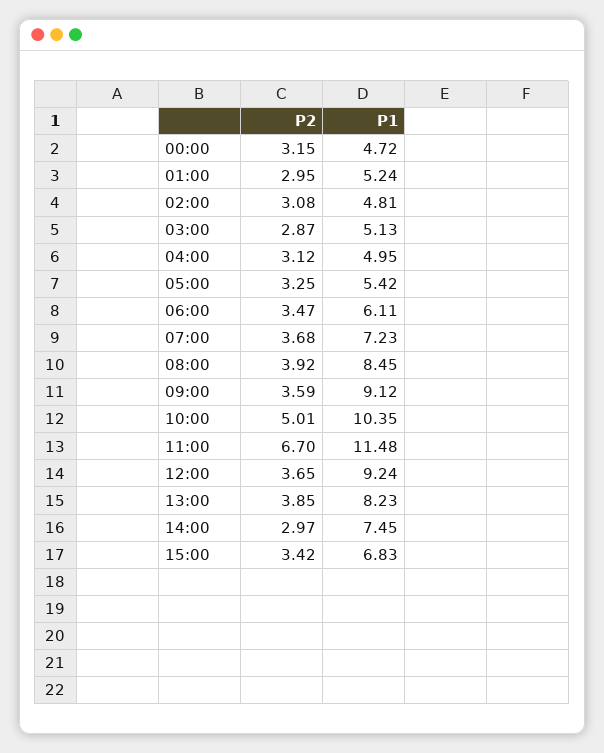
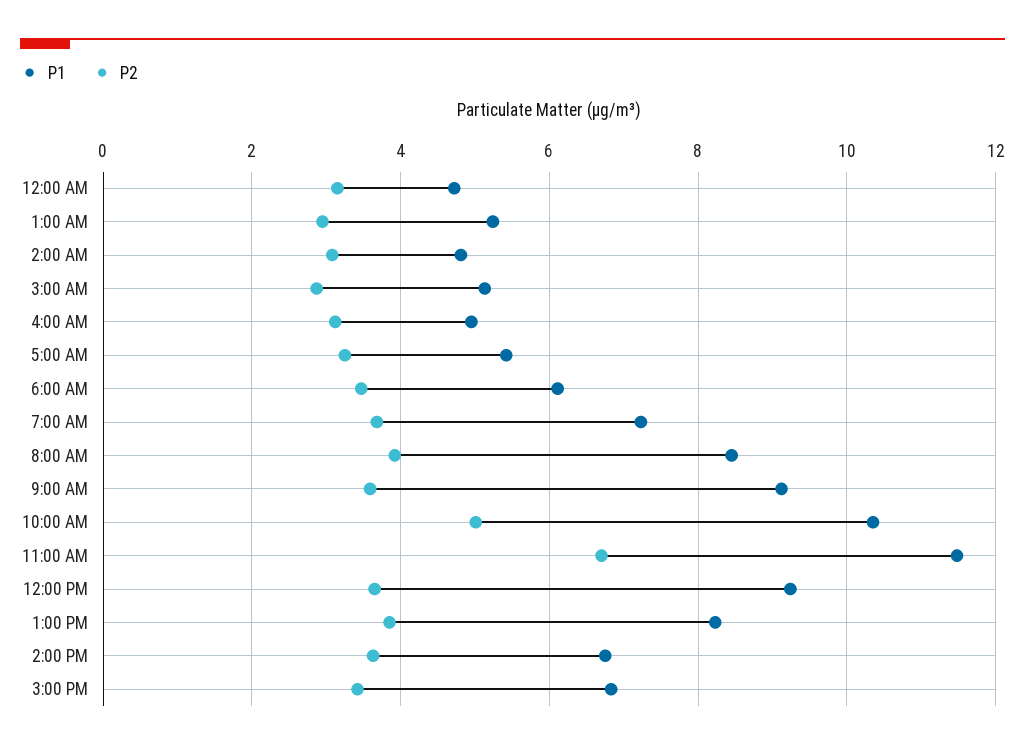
P2, 14:00: 2.97 -> 3.6
P1, 14:00: 7.45 -> 6.8

